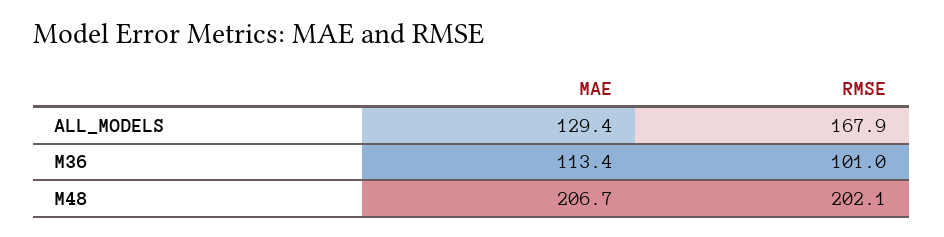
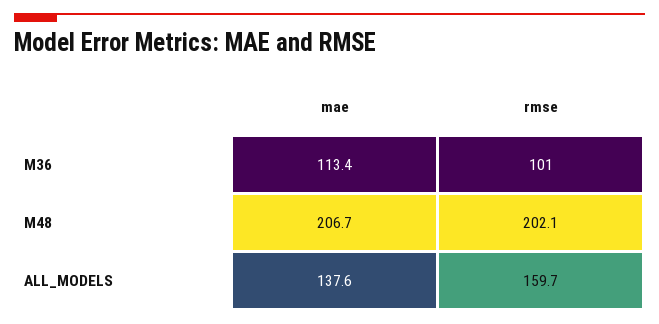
MAE, ALL_MODELS: 129.4 -> 137.6
RMSE, ALL_MODELS: 167.9 -> 159.7

